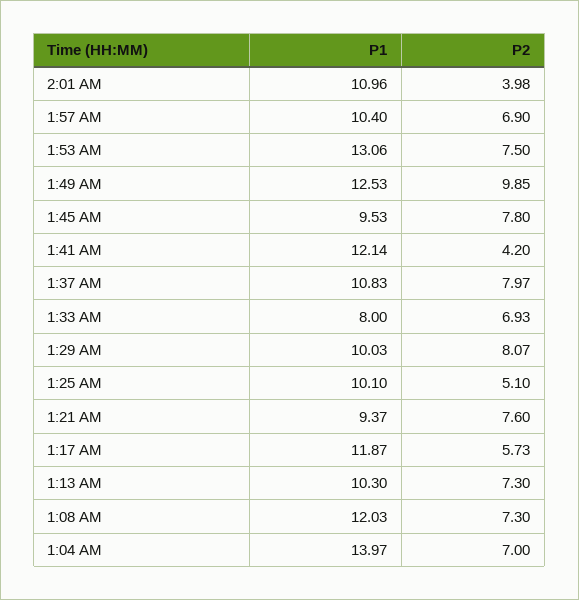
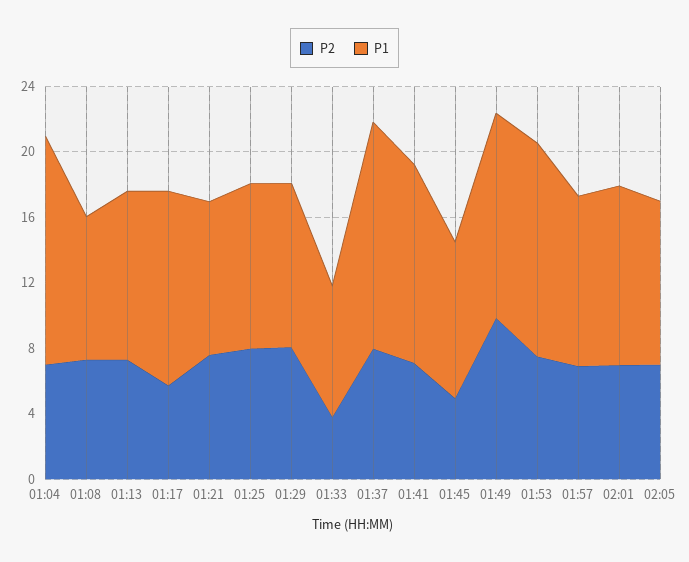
P2, 2:01 AM: 3.98 -> 7
P2, 1:45 AM: 7.8 -> 5
P2, 1:41 AM: 4.2 -> 7
P1, 1:37 AM: 10.83 -> 14
P2, 1:33 AM: 6.93 -> 4
P2, 1:25 AM: 5.1 -> 8
P1, 1:08 AM: 12.03 -> 9
P2, 02:05: none -> 7
P1, 02:05: none -> 10

